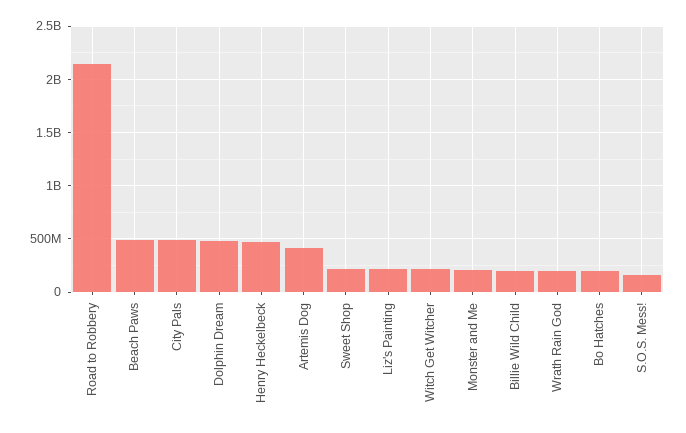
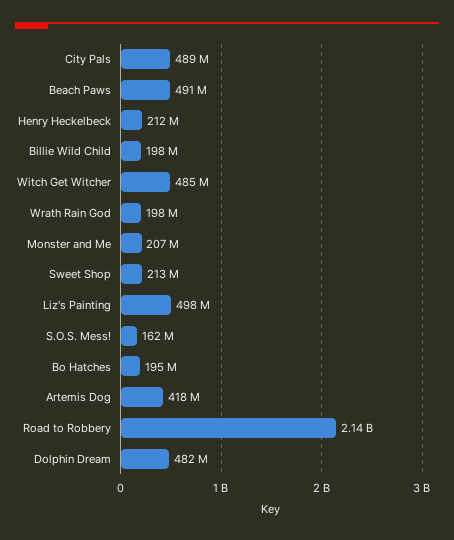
Henry Heckelbeck: 500000000 -> 212000000
Liz's Painting: 200000000 -> 498000000
Witch Get Witcher: 200000000 -> 485000000

